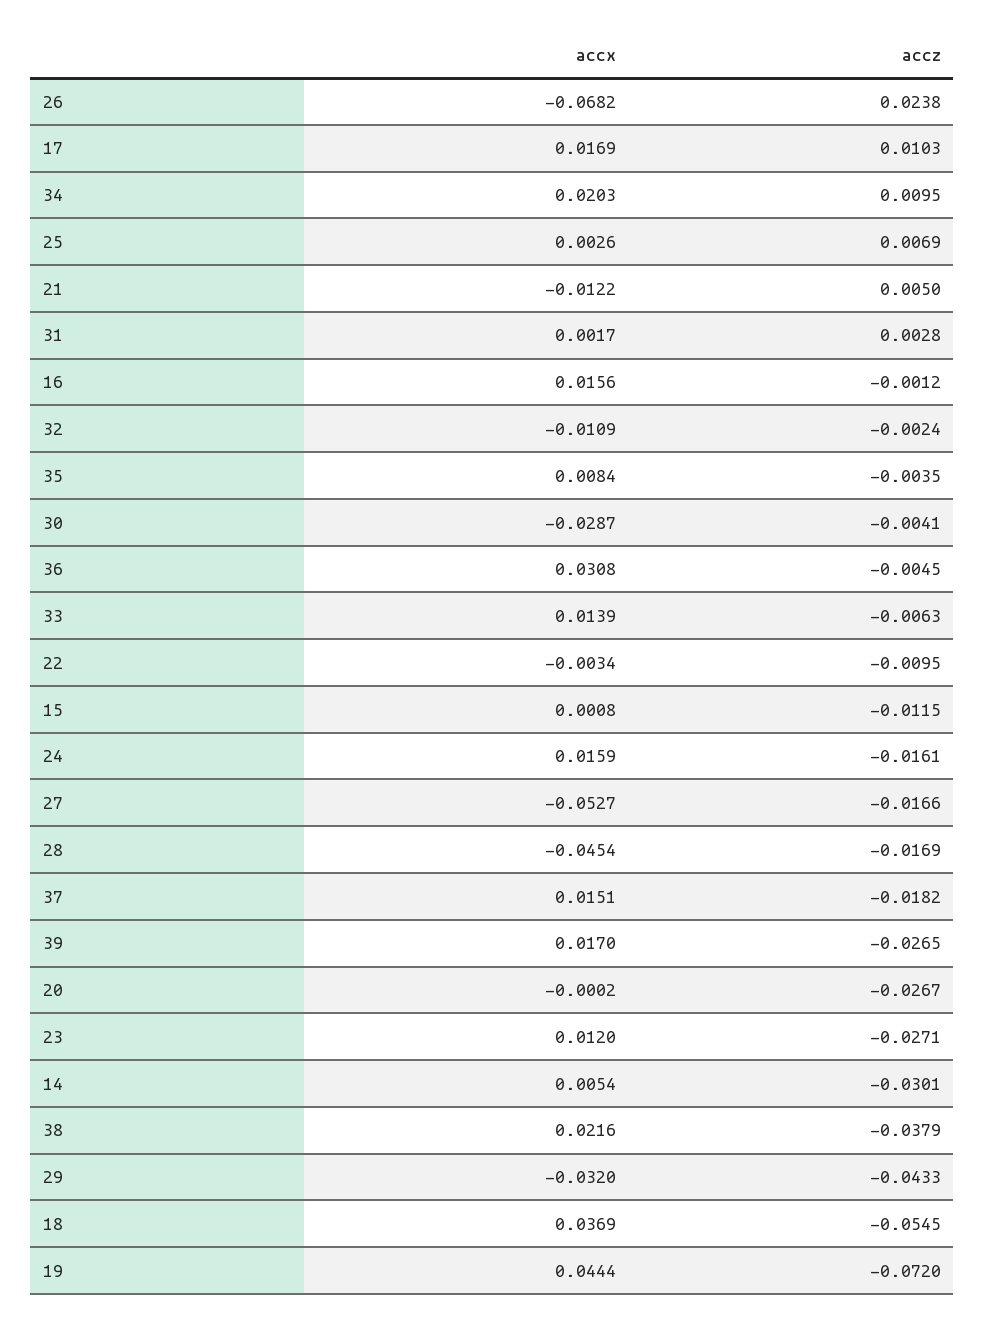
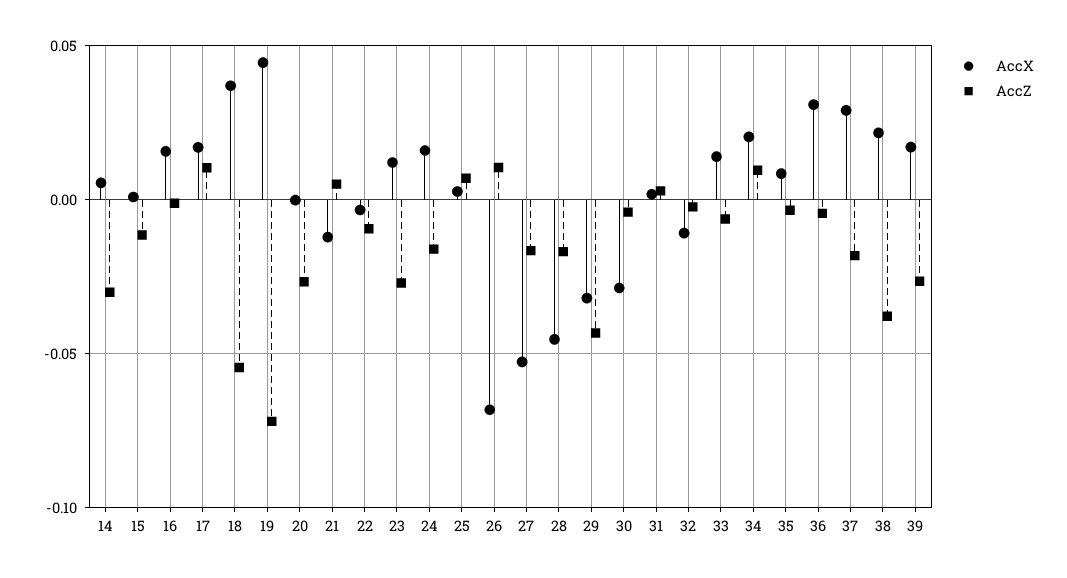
accz, 26: 0.0238 -> 0.01
accx, 37: 0.0151 -> 0.03

